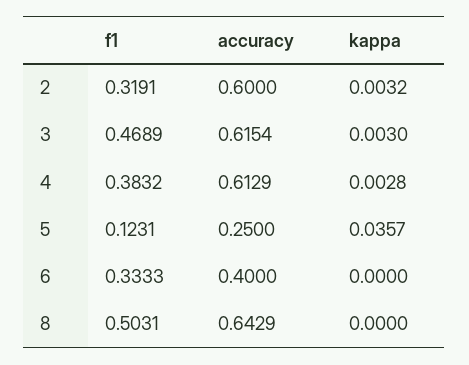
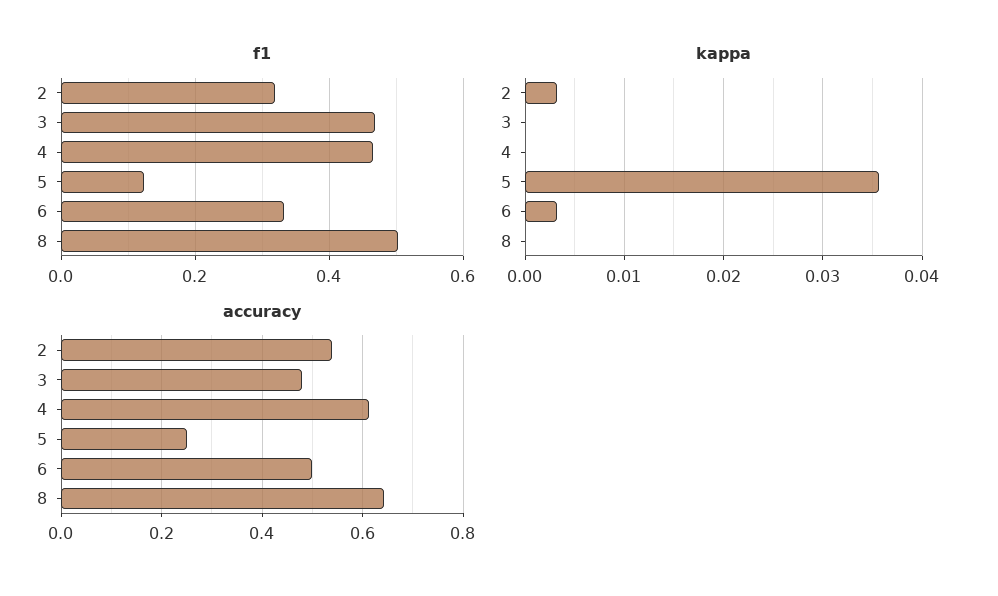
accuracy, 2: 0.6 -> 0.54
accuracy, 3: 0.6154 -> 0.48
kappa, 3: 0.003 -> 0
f1, 4: 0.3832 -> 0.46
kappa, 4: 0.0028 -> 0
accuracy, 6: 0.4 -> 0.5
kappa, 6: 0 -> 0.003

